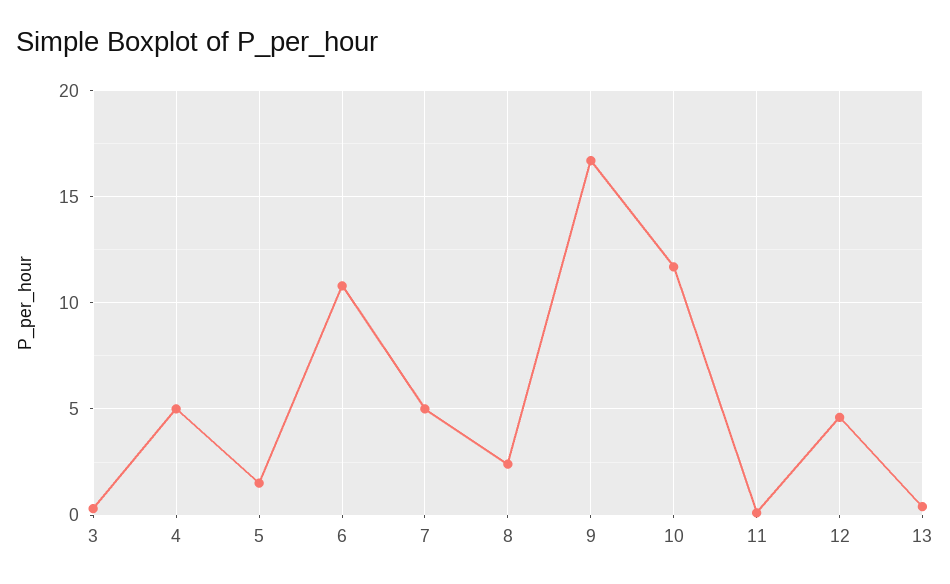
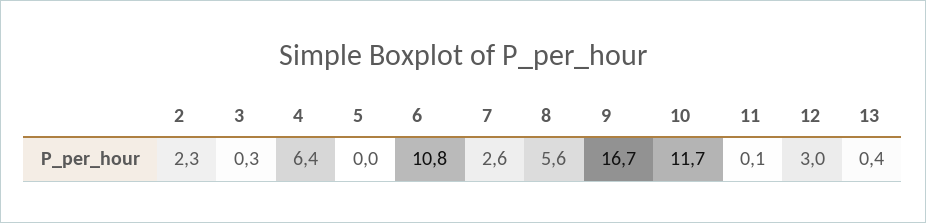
4: 5 -> 6.4
5: 1.5 -> 0
7: 5 -> 2.6
8: 2.5 -> 5.6
12: 4.5 -> 3
2: none -> 2.3

